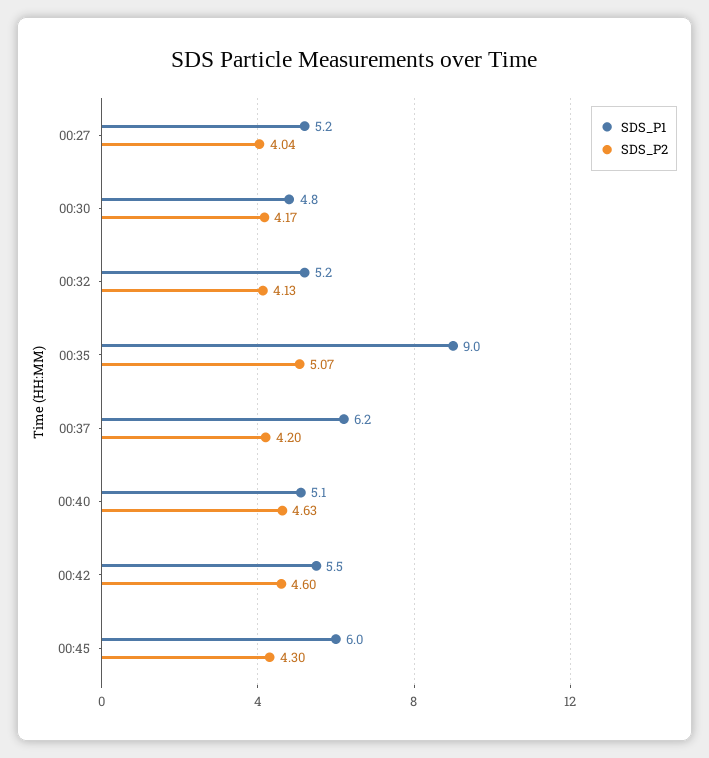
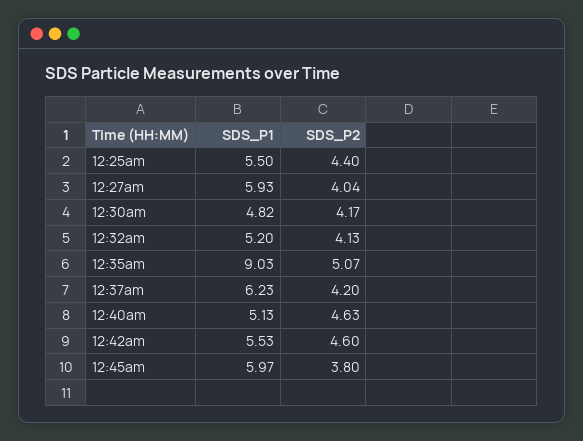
SDS_P1, 00:27: 5.2 -> 5.93
SDS_P2, 00:45: 4.3 -> 3.8
SDS_P1, 12:25am: none -> 5.5
SDS_P2, 12:25am: none -> 4.4

